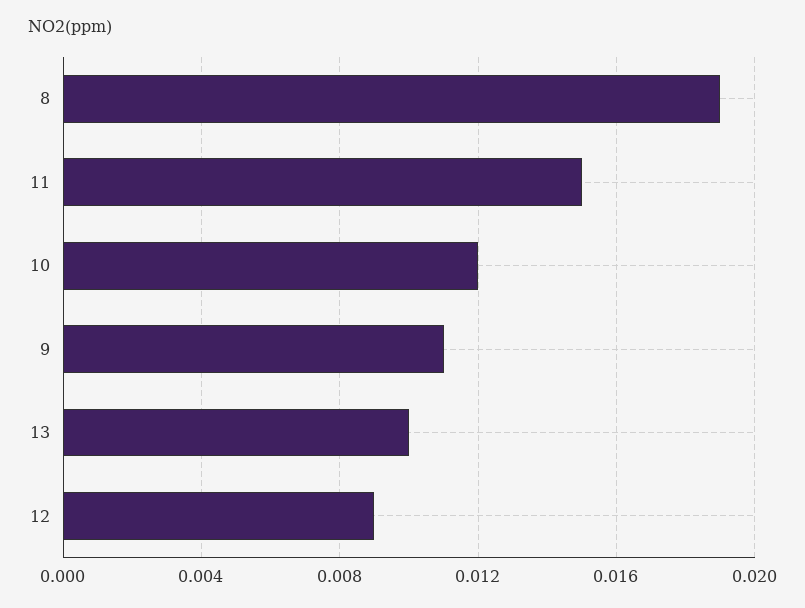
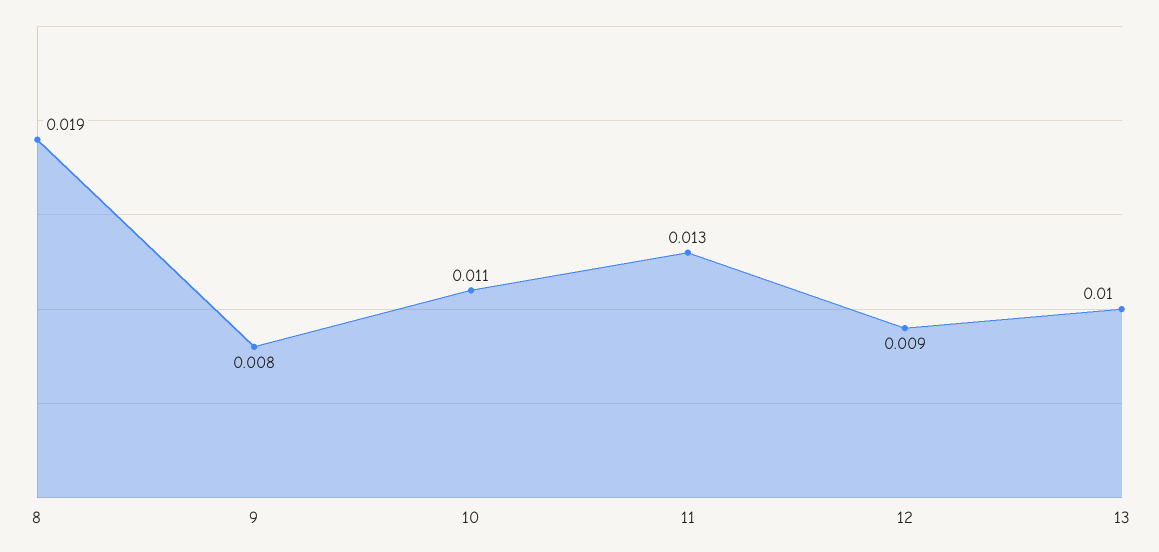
11: 0.015 -> 0.013
10: 0.012 -> 0.011
9: 0.011 -> 0.008

